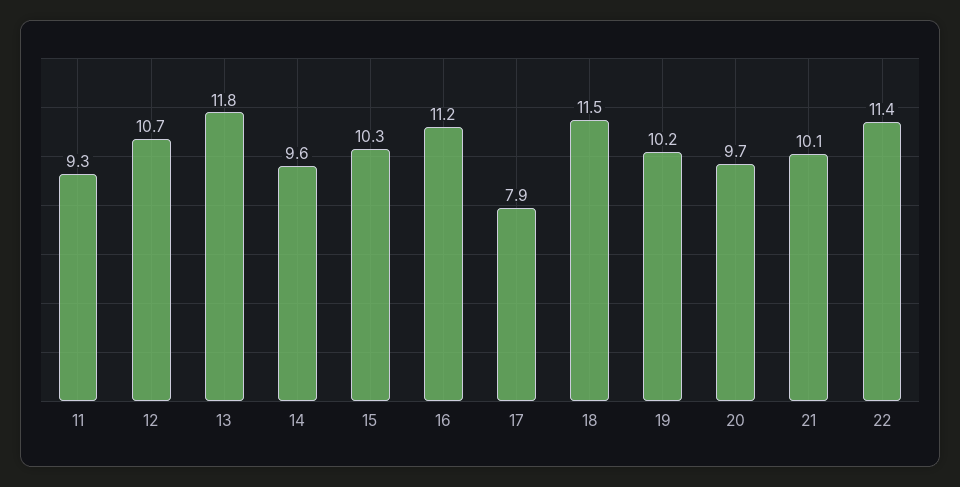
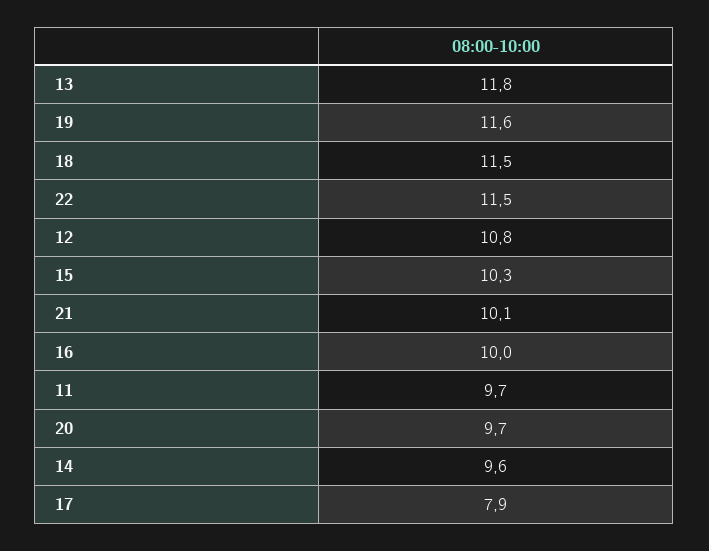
11: 9.3 -> 9.7
12: 10.7 -> 10.8
16: 11.2 -> 10
19: 10.2 -> 11.6
22: 11.4 -> 11.5

